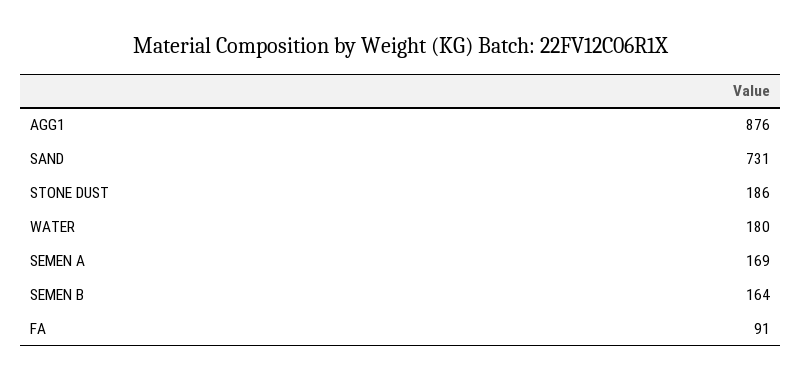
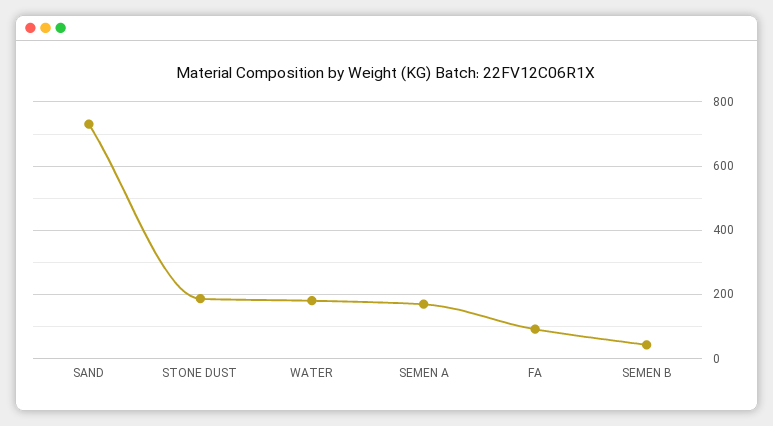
AGG1: 876 -> none
SEMEN B: 164 -> 40

